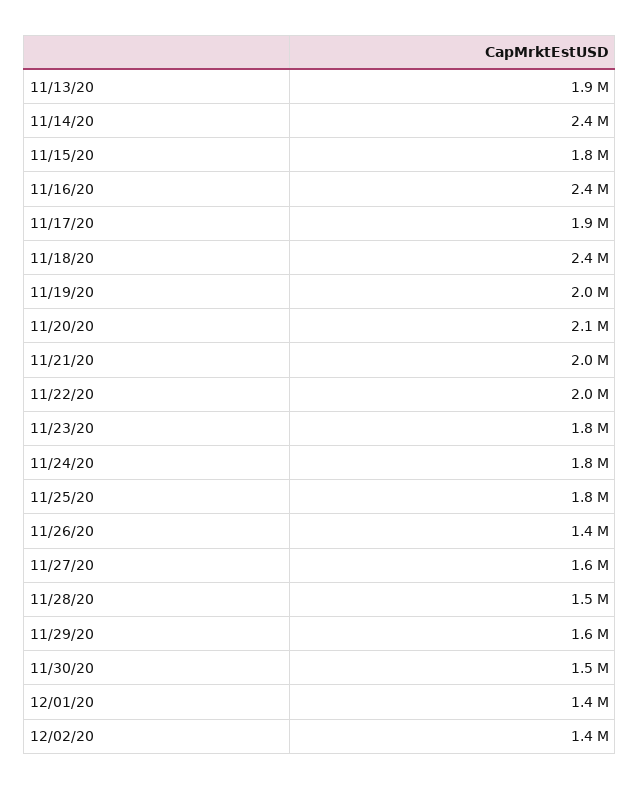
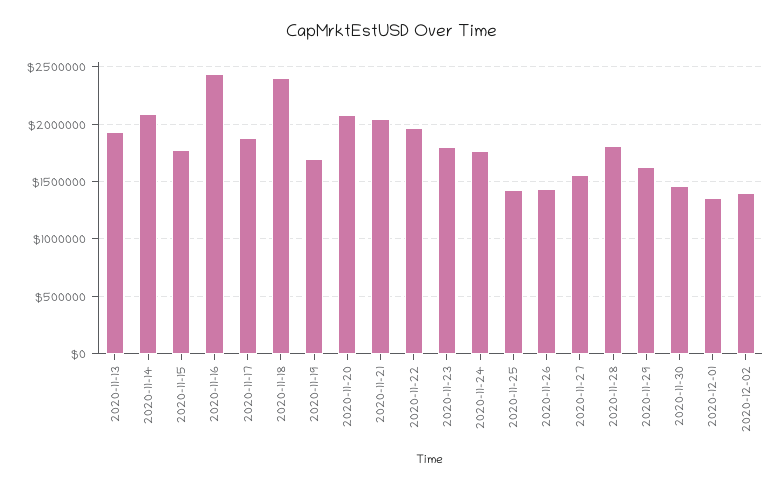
11/14/20: 2400000 -> 2100000
11/19/20: 2000000 -> 1700000
11/25/20: 1800000 -> 1400000
11/28/20: 1500000 -> 1800000

